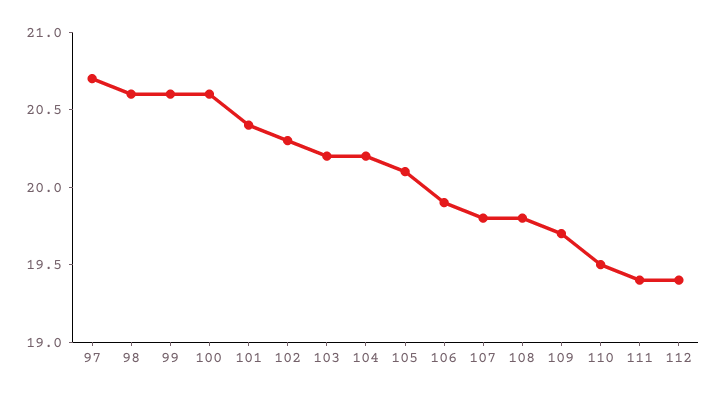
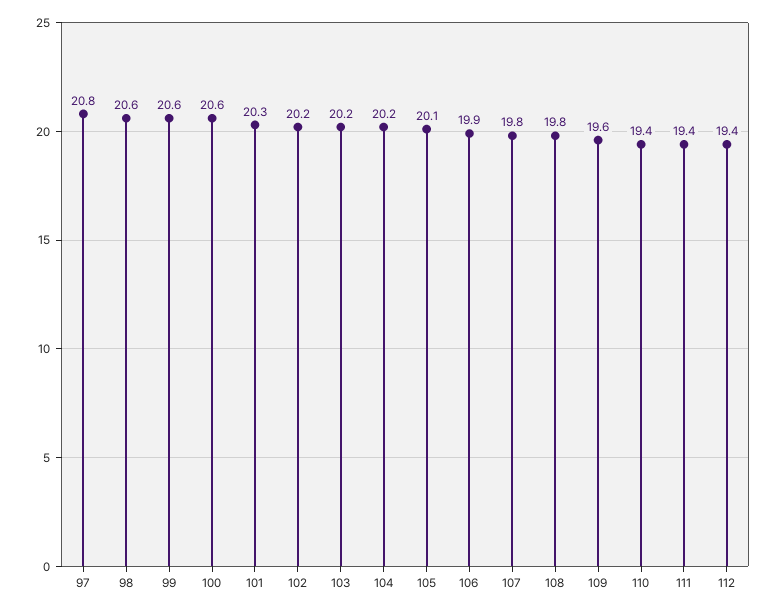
97: 20.7 -> 20.8
101: 20.4 -> 20.3
102: 20.3 -> 20.2
109: 19.7 -> 19.6
110: 19.5 -> 19.4

